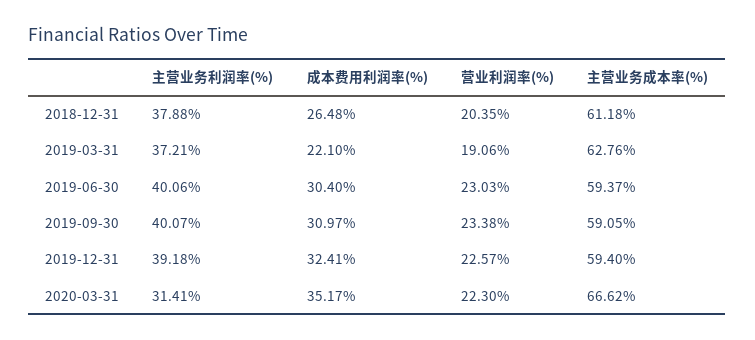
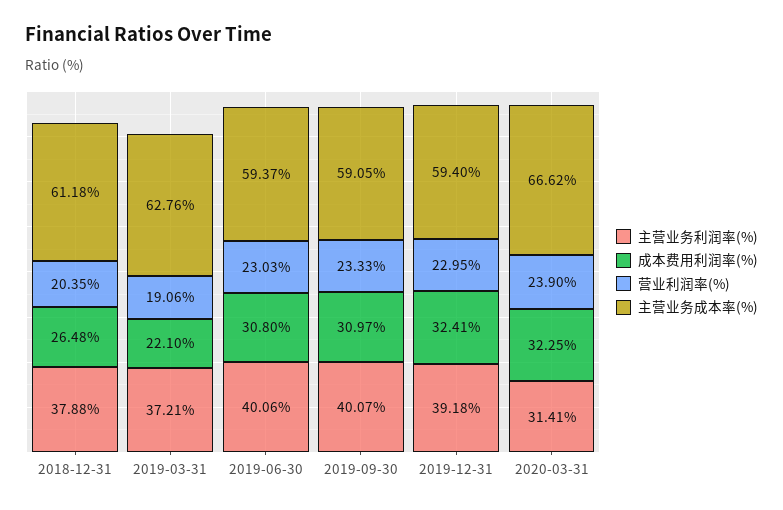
成本费用利润率(%), 2019-06-30: 30.4 -> 30.8
营业利润率(%), 2019-09-30: 23.38 -> 23.33
营业利润率(%), 2019-12-31: 22.57 -> 22.95
成本费用利润率(%), 2020-03-31: 35.17 -> 32.25
营业利润率(%), 2020-03-31: 22.3 -> 23.9

